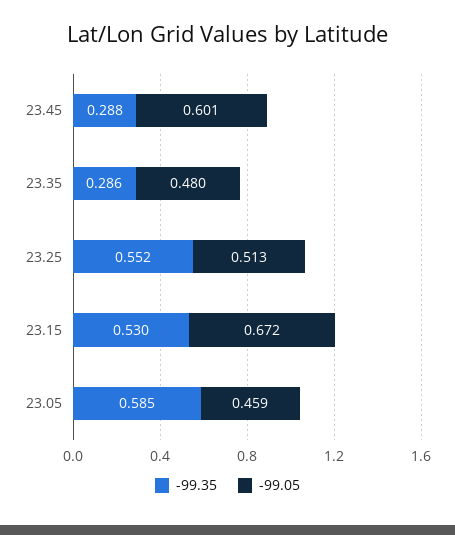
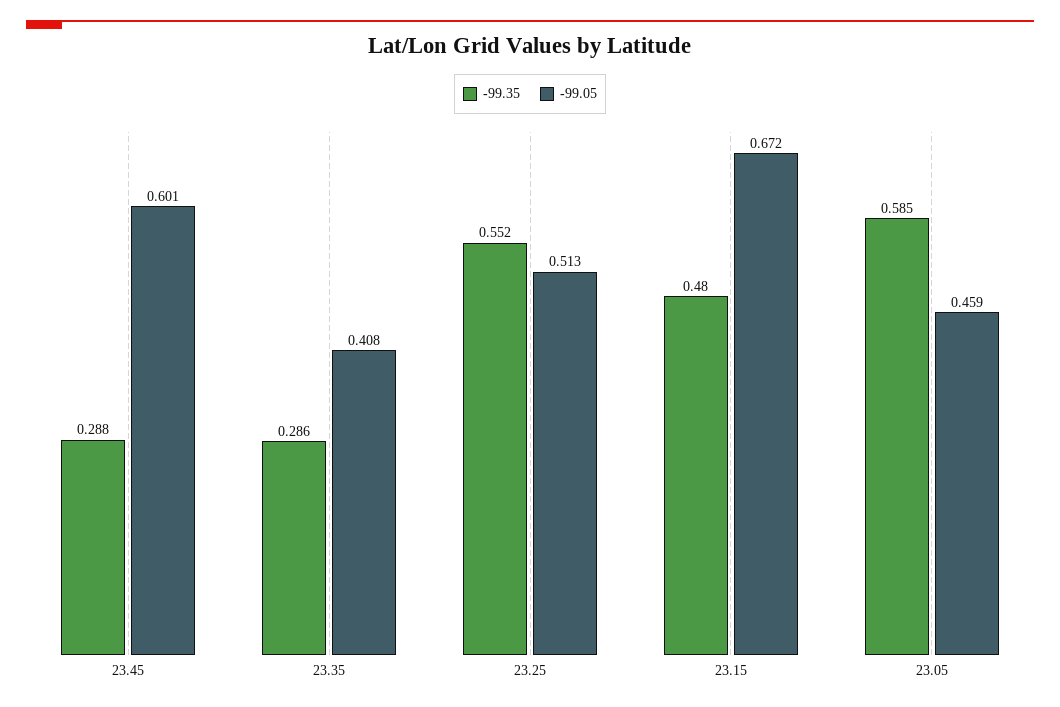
-99.05, 23.35: 0.48 -> 0.408
-99.35, 23.15: 0.53 -> 0.48

